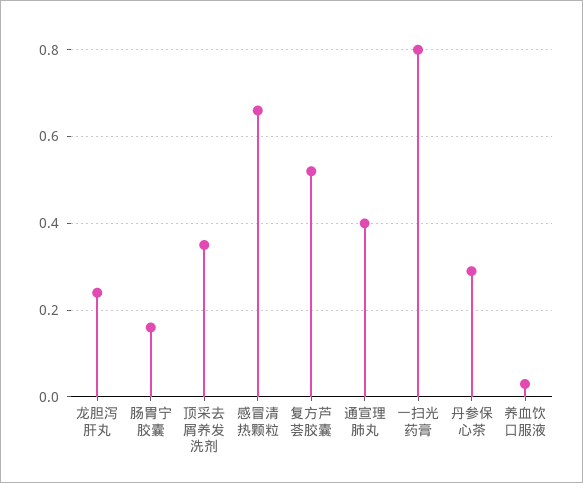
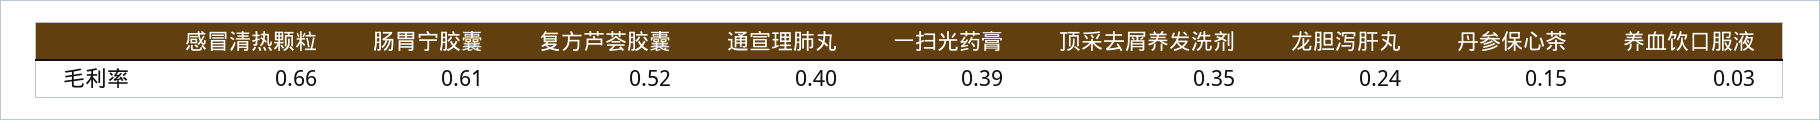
肠胃宁胶囊: 0.15 -> 0.61
一扫光药膏: 0.8 -> 0.39
丹参保心茶: 0.3 -> 0.15

